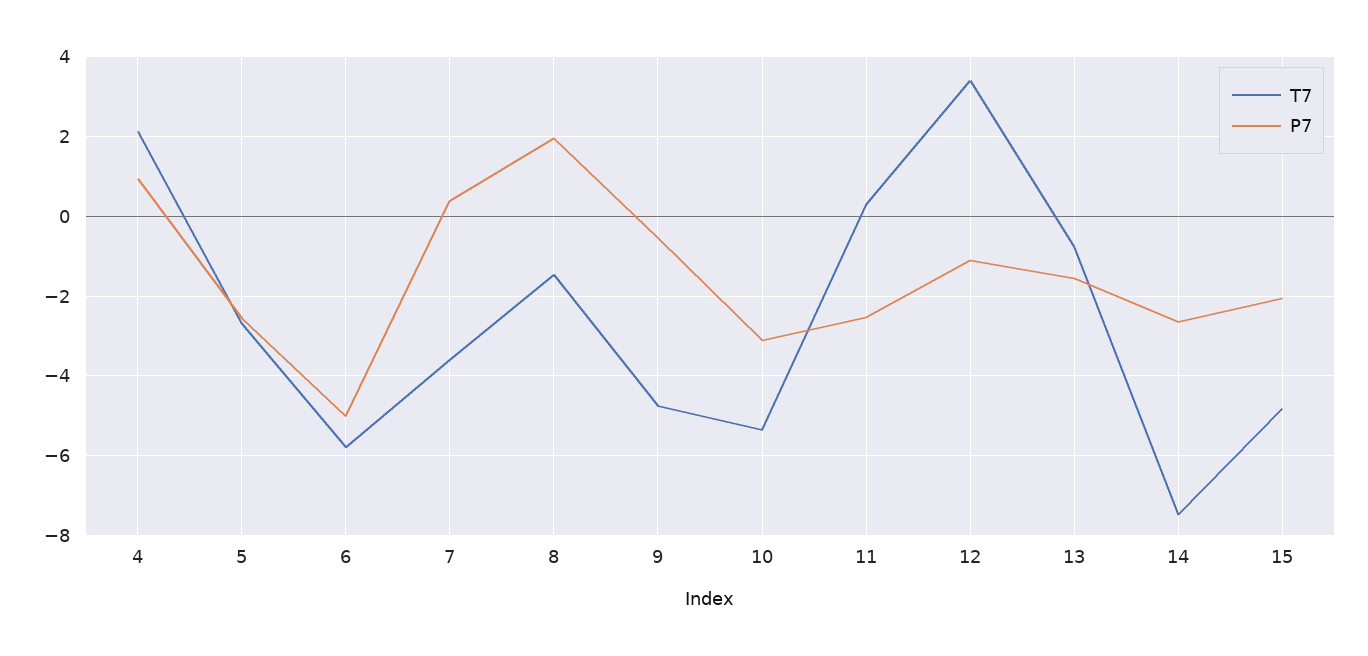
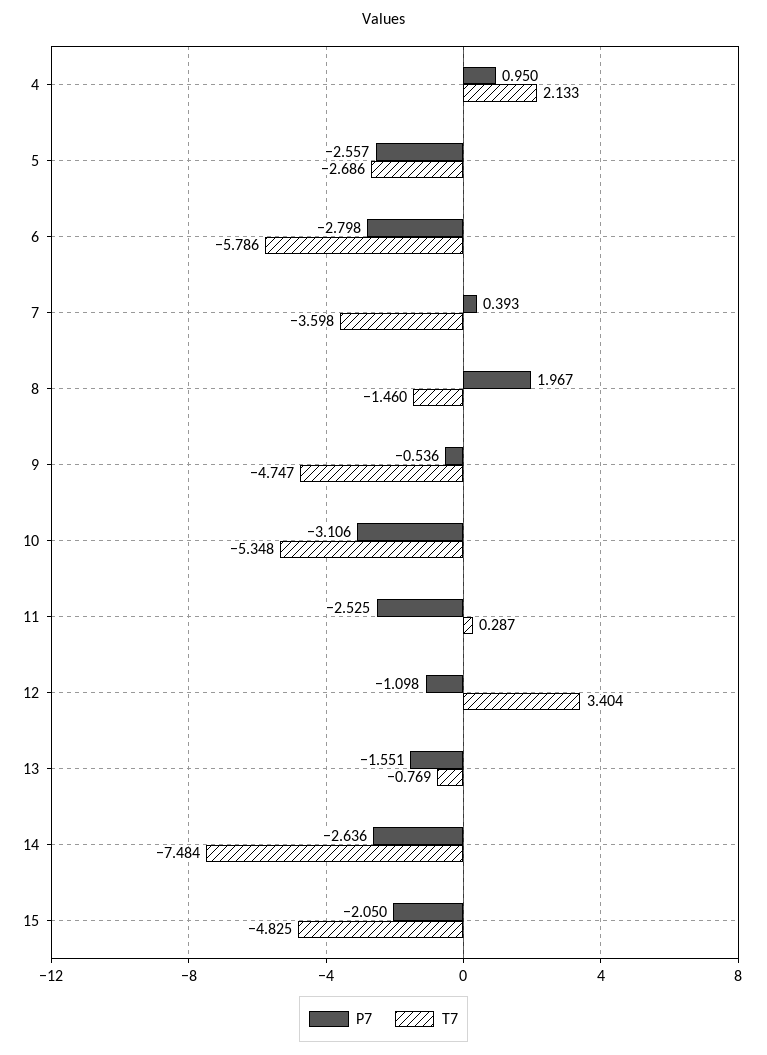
P7, 6: -5 -> -2.798

